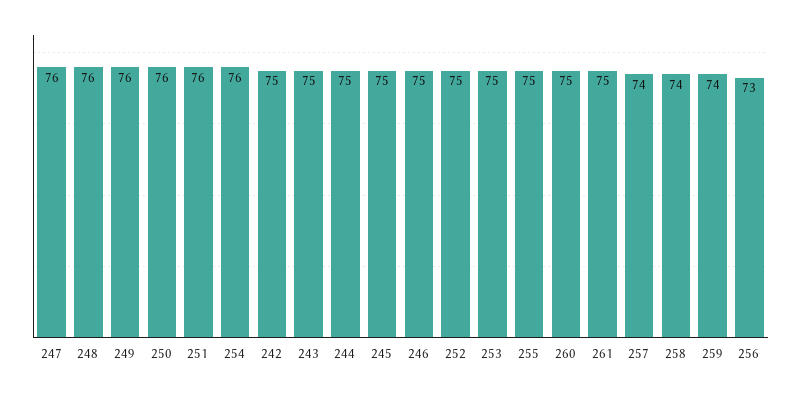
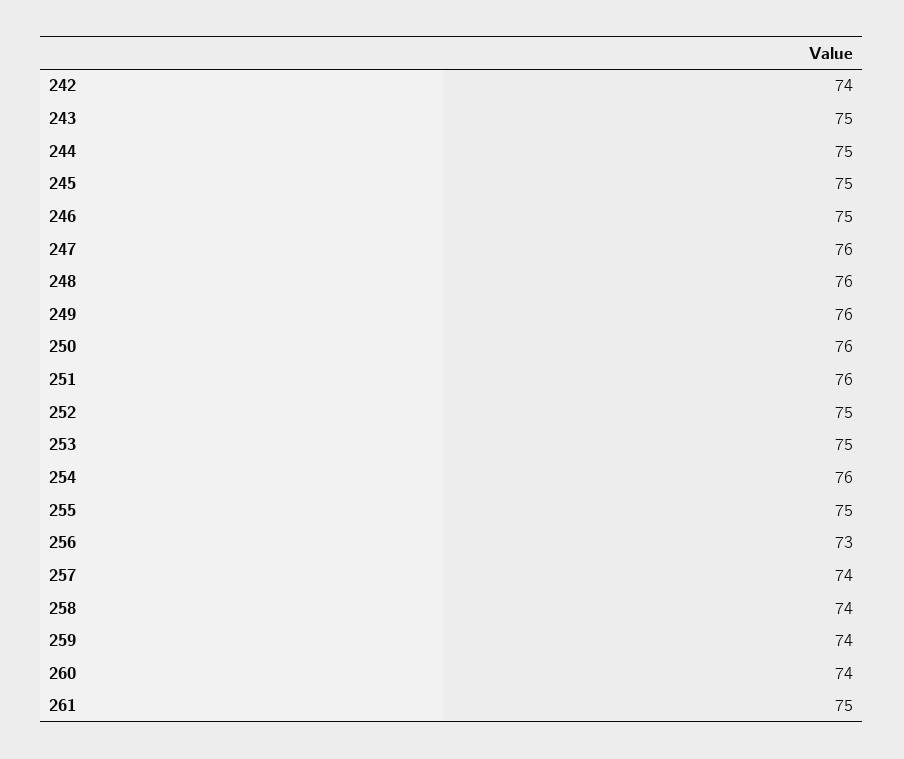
242: 75 -> 74
260: 75 -> 74

